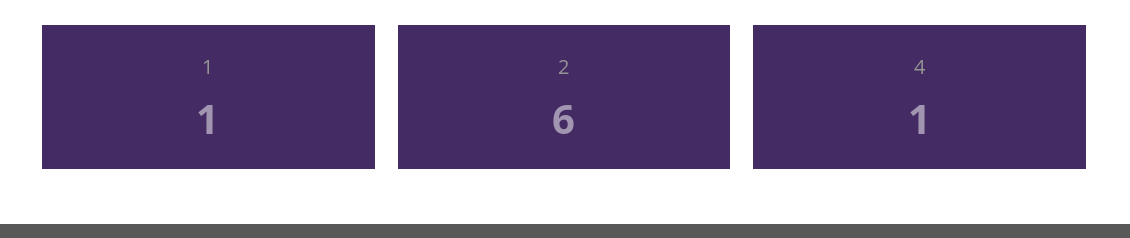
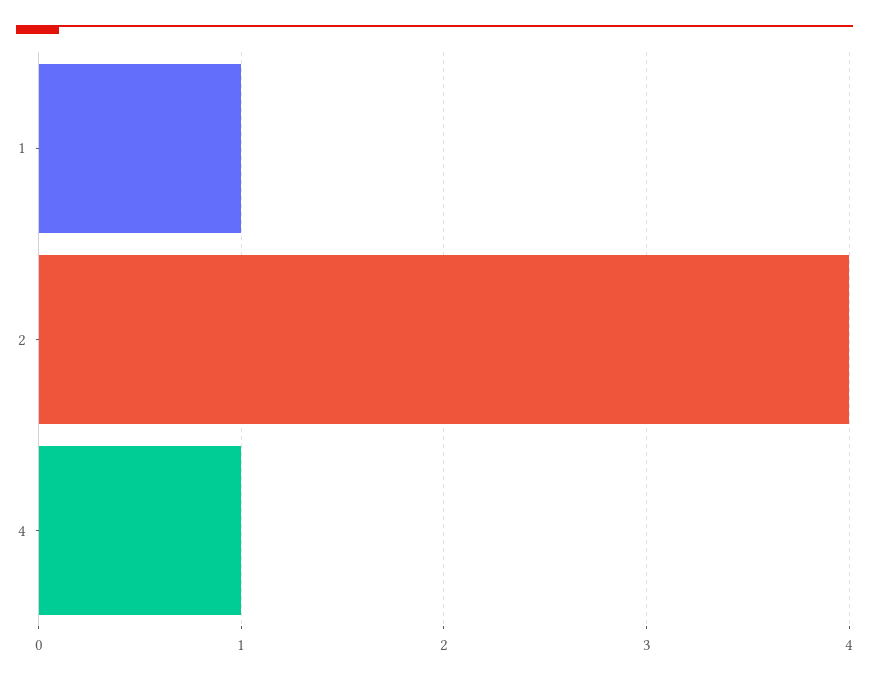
2: 6 -> 4

